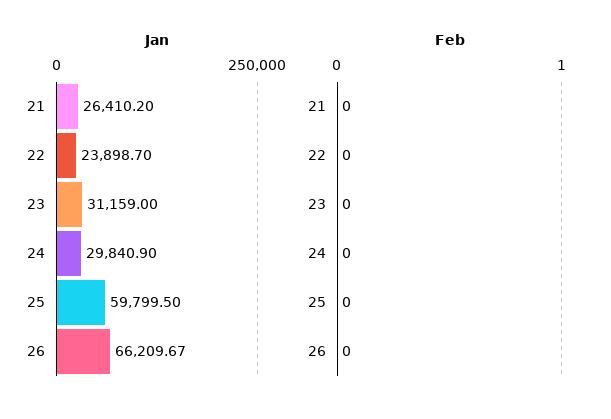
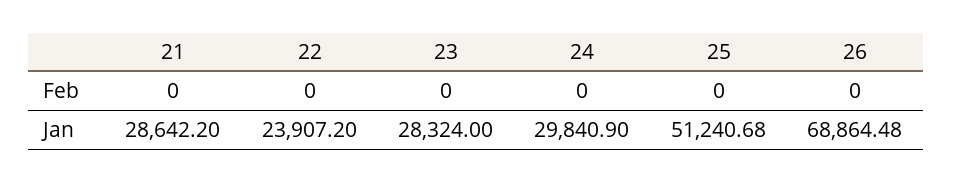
Jan, 21: 26410.2 -> 28642.2
Jan, 22: 23898.7 -> 23907.2
Jan, 23: 31159 -> 28324
Jan, 25: 59799.5 -> 51240.68
Jan, 26: 66209.67 -> 68864.48

